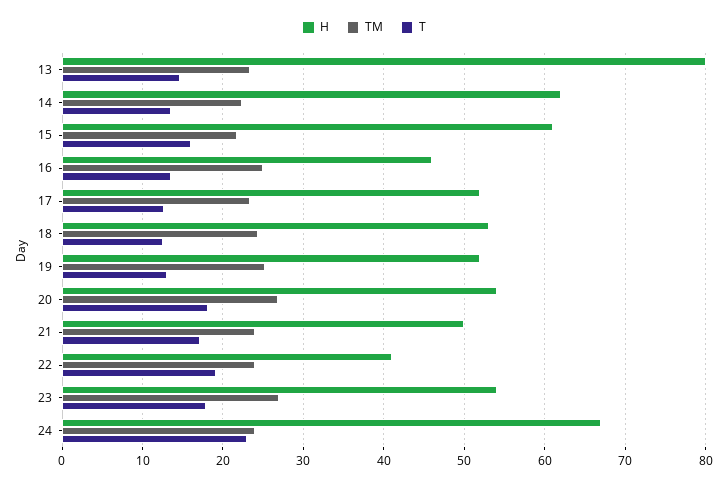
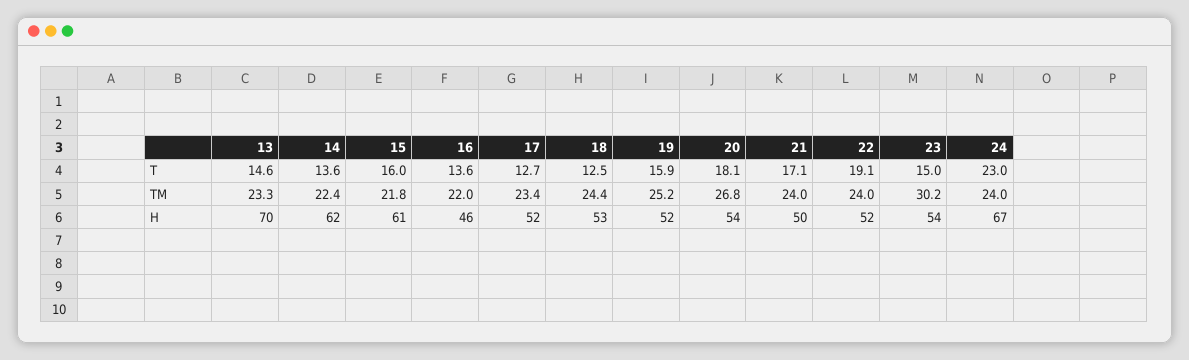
H, 13: 80 -> 70
TM, 16: 25 -> 22
T, 19: 13 -> 15.9
H, 22: 41 -> 52
TM, 23: 27 -> 30.2
T, 23: 18 -> 15

